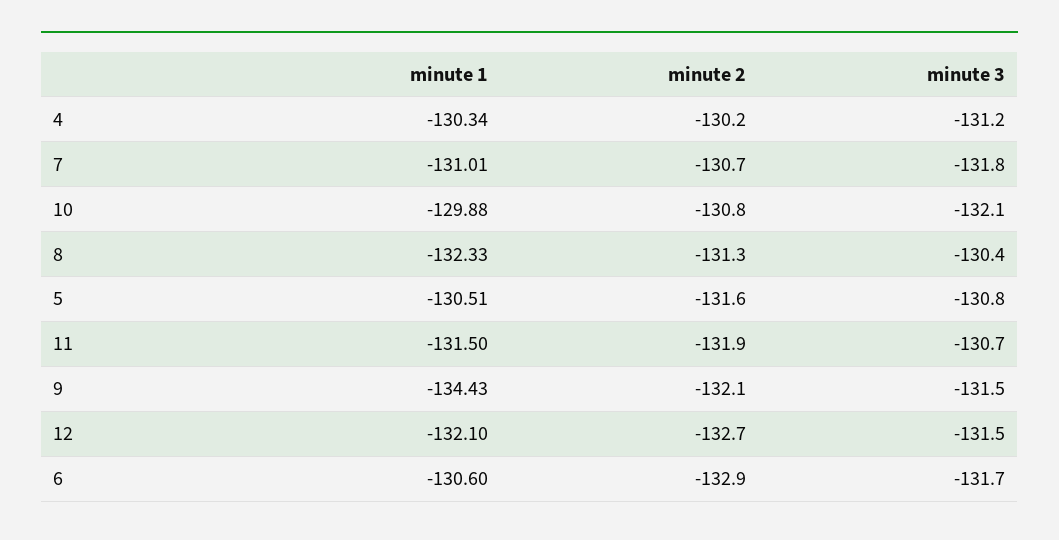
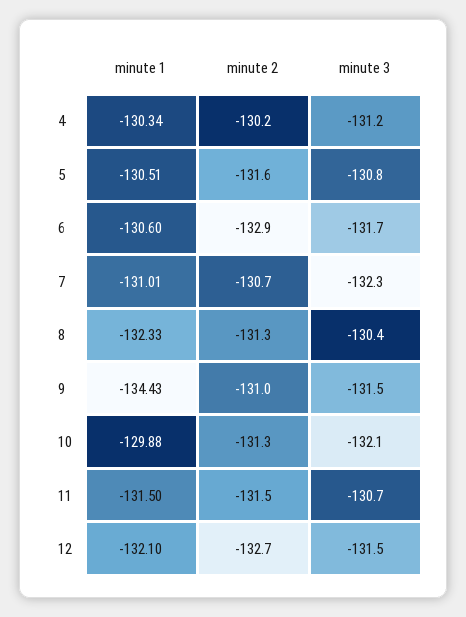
minute 3, 7: -131.8 -> -132.3
minute 2, 10: -130.8 -> -131.3
minute 2, 11: -131.9 -> -131.5
minute 2, 9: -132.1 -> -131

